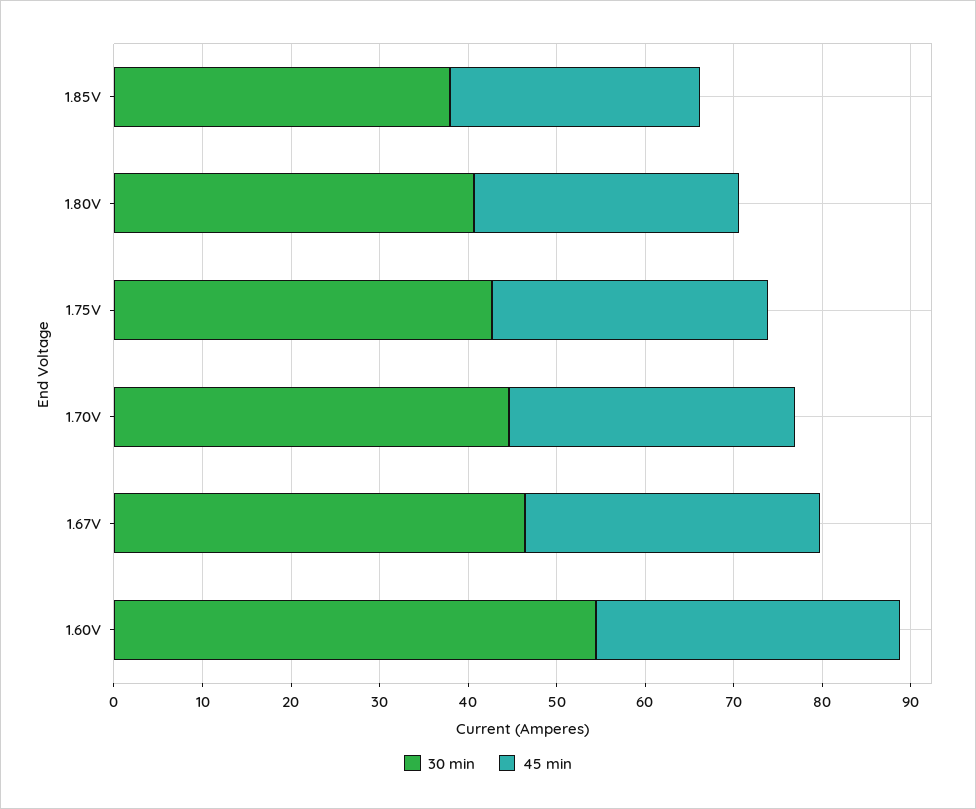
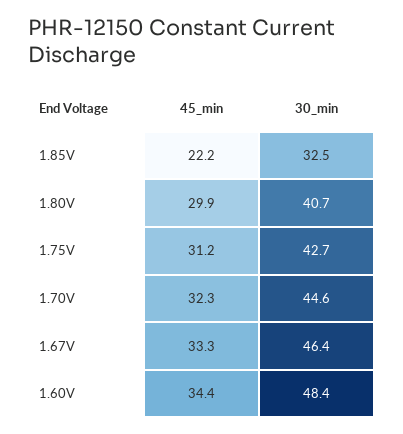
30 min, 1.85V: 38 -> 32.5
45 min, 1.85V: 28 -> 22.2
30 min, 1.60V: 54 -> 48.4

